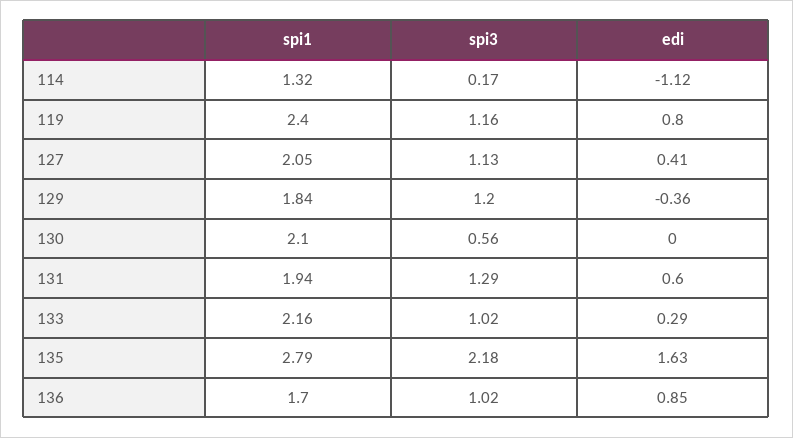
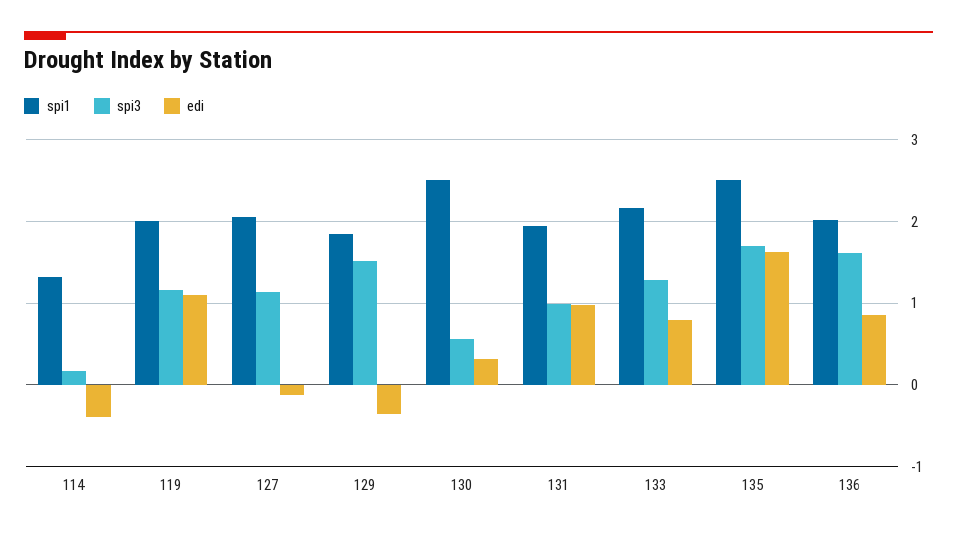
edi, 114: -1.12 -> -0.4
spi1, 119: 2.4 -> 2
edi, 119: 0.8 -> 1.1
edi, 127: 0.41 -> -0.1
spi3, 129: 1.2 -> 1.5
spi1, 130: 2.1 -> 2.5
edi, 130: 0 -> 0.3
spi3, 131: 1.29 -> 1
edi, 131: 0.6 -> 1
spi3, 133: 1.02 -> 1.3
edi, 133: 0.29 -> 0.8
spi1, 135: 2.79 -> 2.5
spi3, 135: 2.18 -> 1.7
spi1, 136: 1.7 -> 2
spi3, 136: 1.02 -> 1.6

